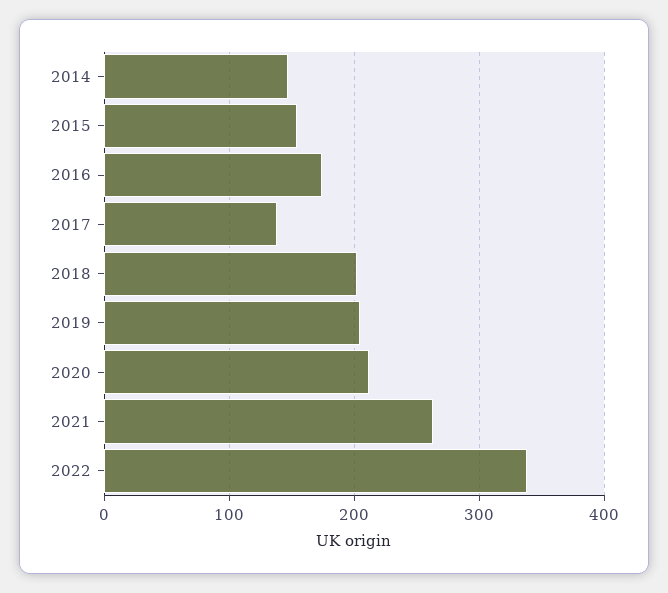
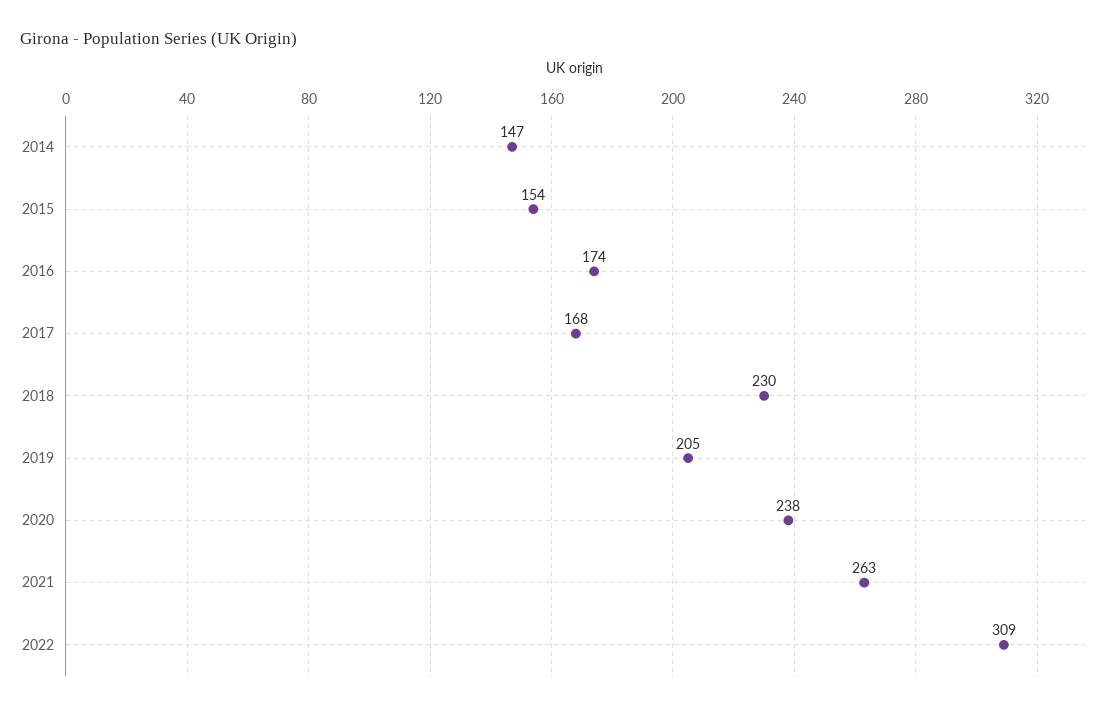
2017: 140 -> 168
2018: 200 -> 230
2020: 210 -> 238
2022: 340 -> 309

